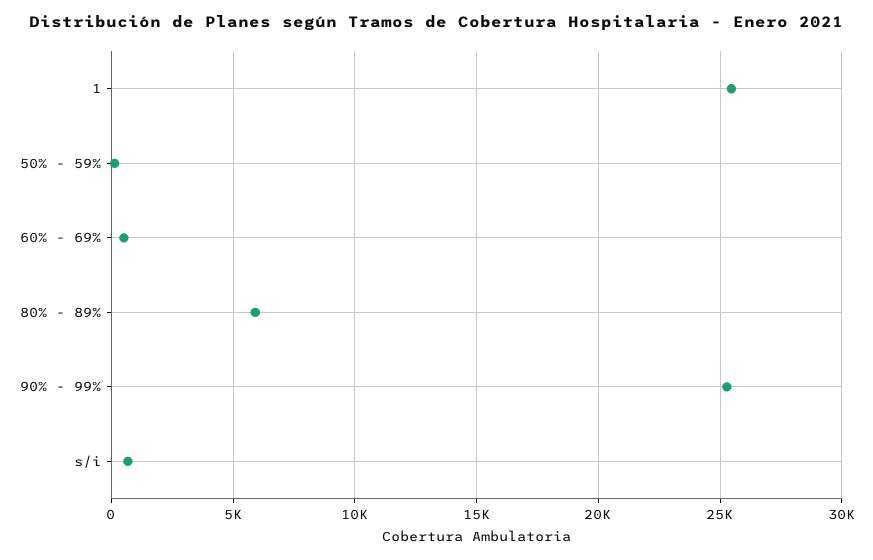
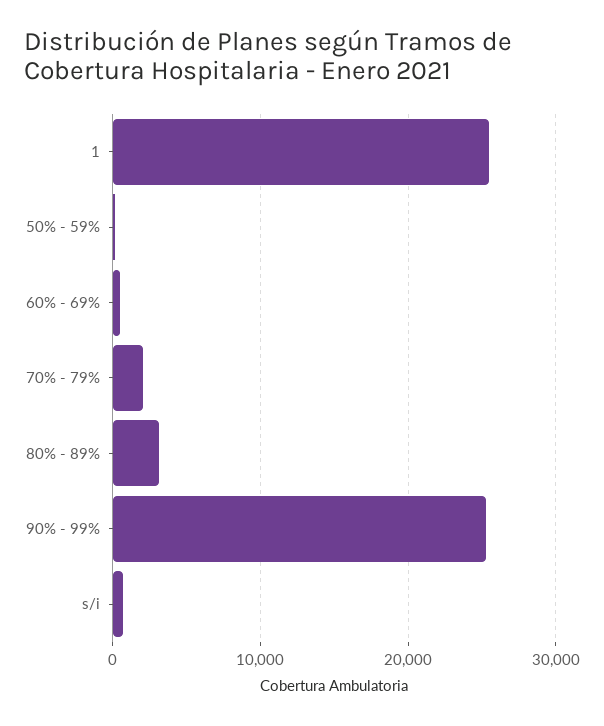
80% - 89%: 6000 -> 3000
70% - 79%: none -> 2000

